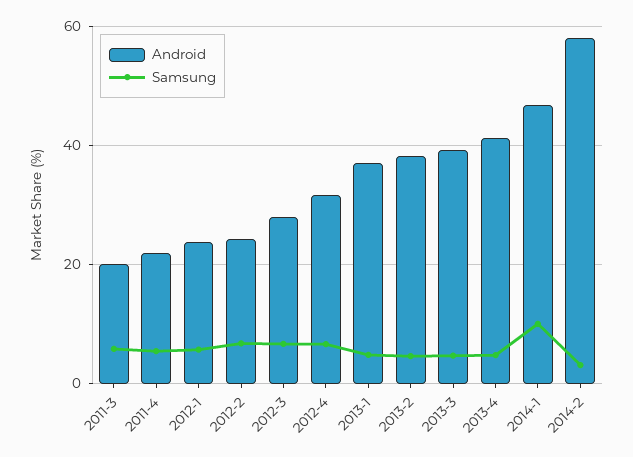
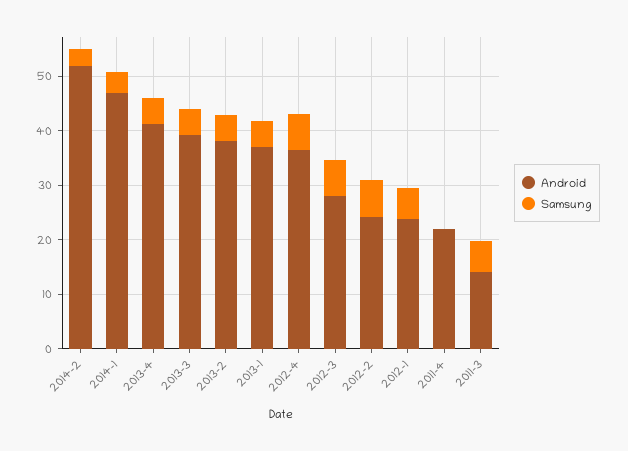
Android, 2011-3: 20 -> 14
Samsung, 2011-4: 6 -> 0
Android, 2012-4: 32 -> 36
Samsung, 2014-1: 10 -> 4
Android, 2014-2: 58 -> 52

